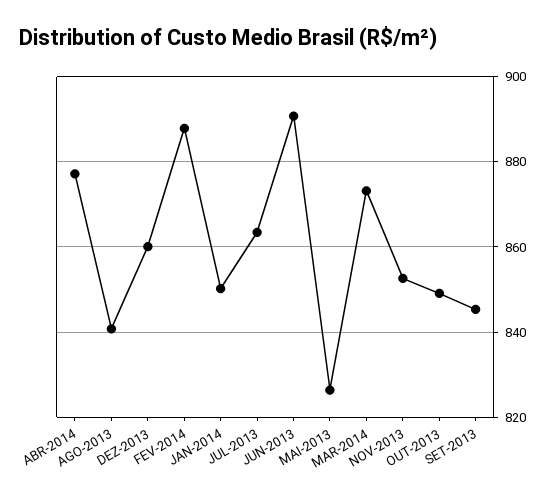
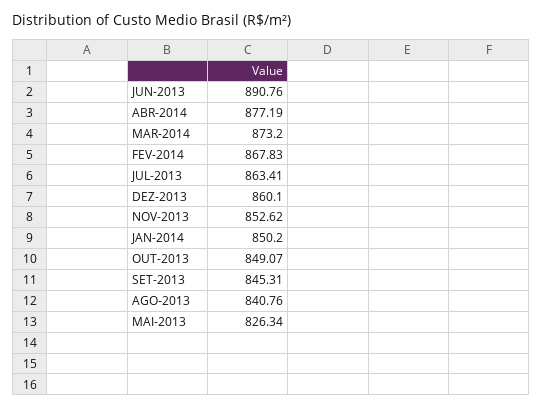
FEV-2014: 888 -> 867.83

